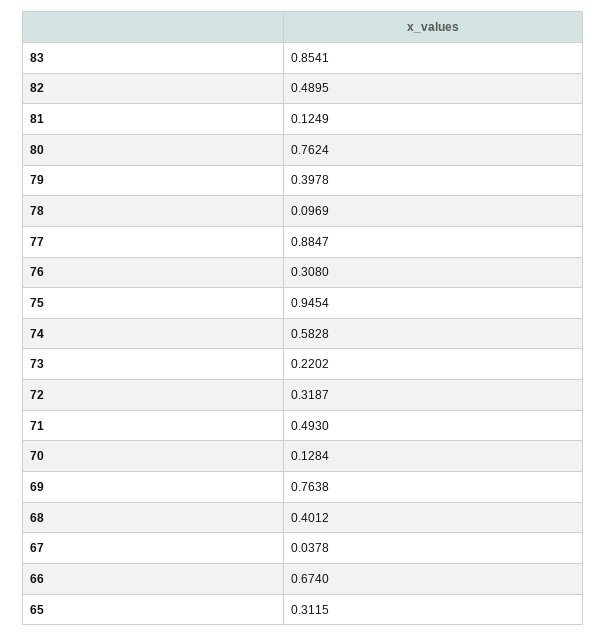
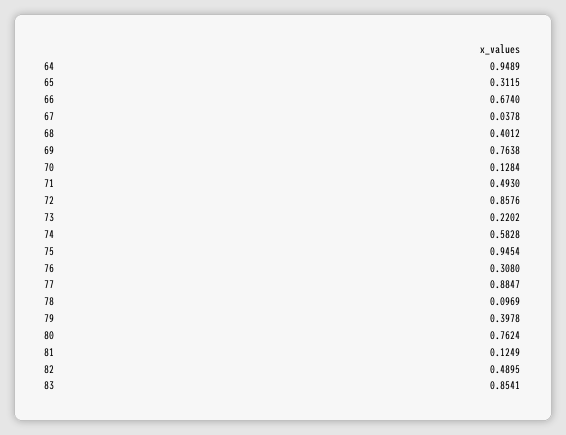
72: 0.3187 -> 0.8576
64: none -> 0.9489

